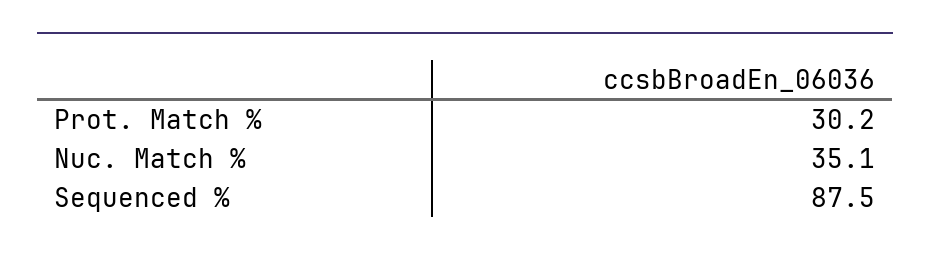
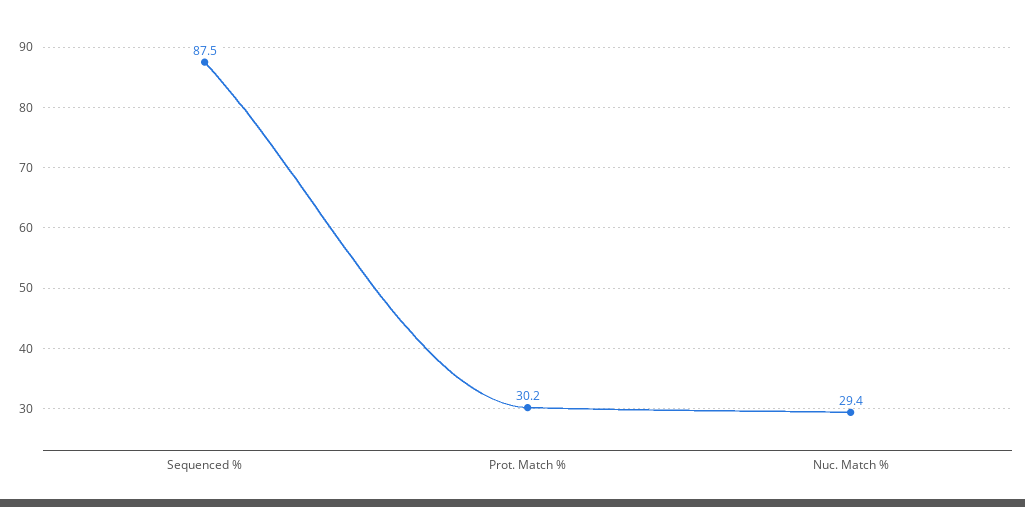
Nuc. Match %: 35.1 -> 29.4

